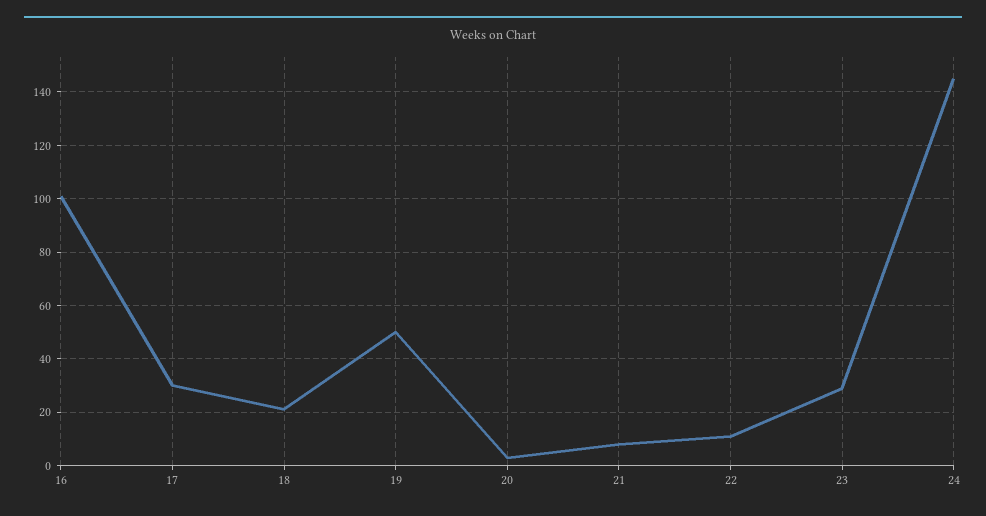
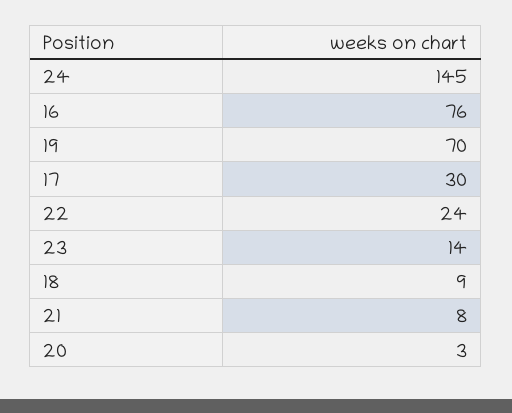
16: 100 -> 76
18: 20 -> 9
19: 50 -> 70
22: 10 -> 24
23: 30 -> 14

